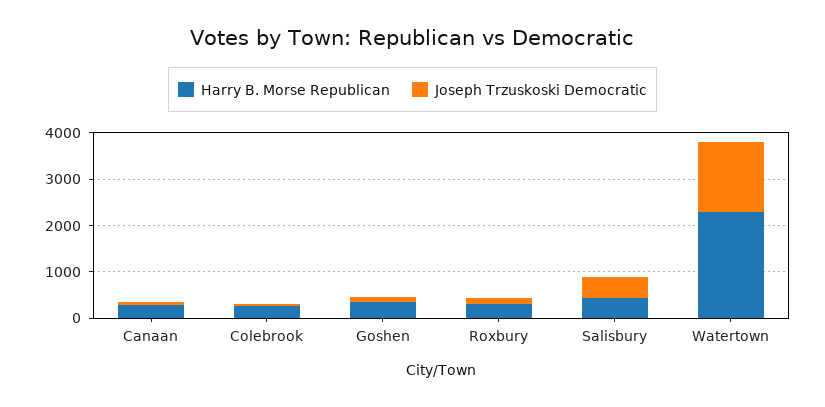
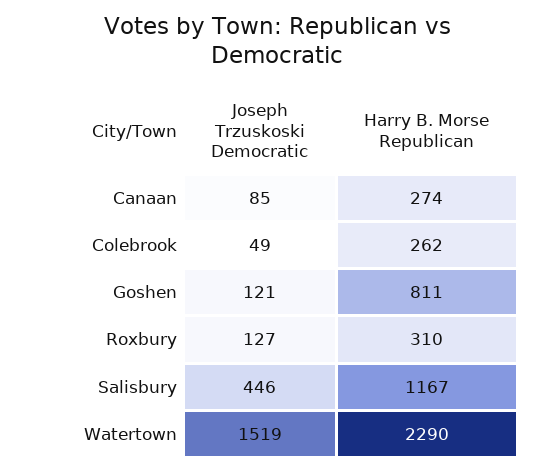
Harry B. Morse Republican, Goshen: 400 -> 811
Harry B. Morse Republican, Salisbury: 400 -> 1167

